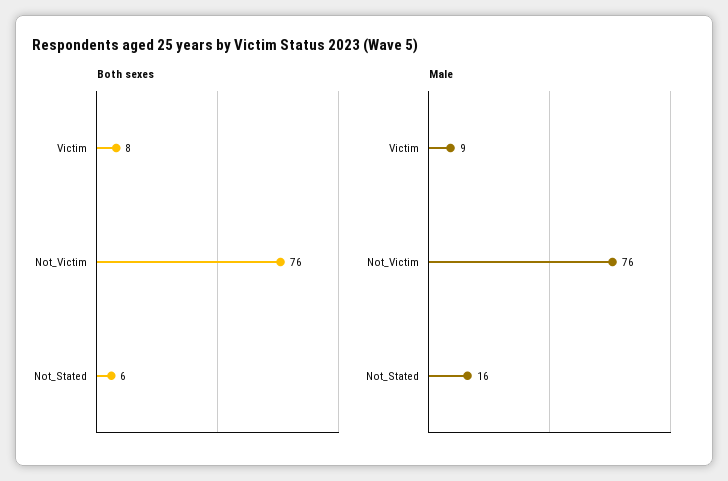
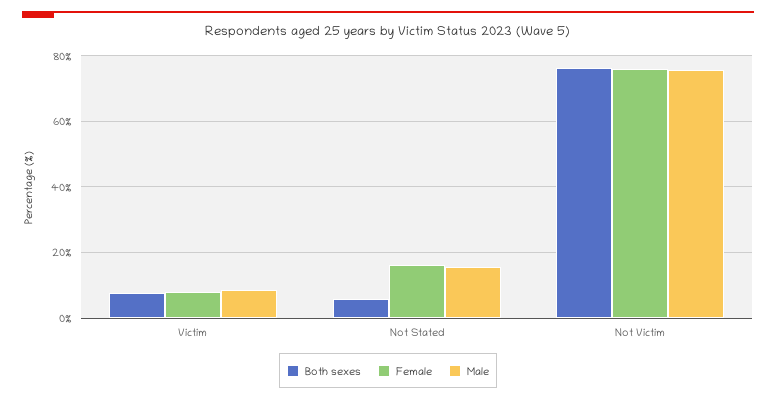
Female, Victim: none -> 8
Female, Not_Stated: none -> 16
Female, Not_Victim: none -> 76

